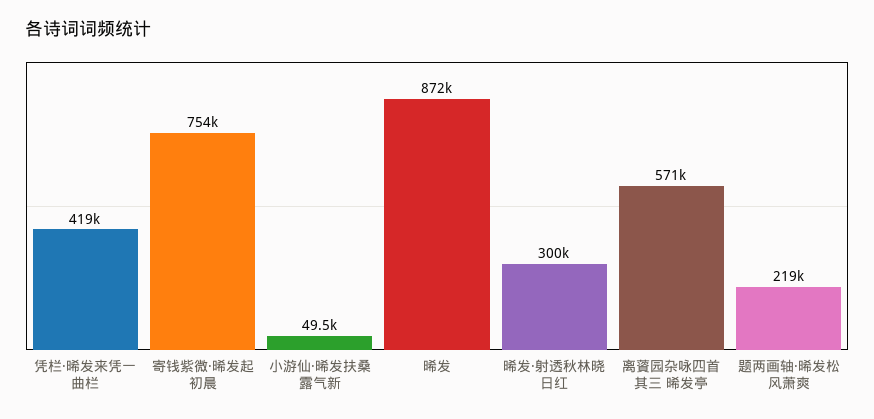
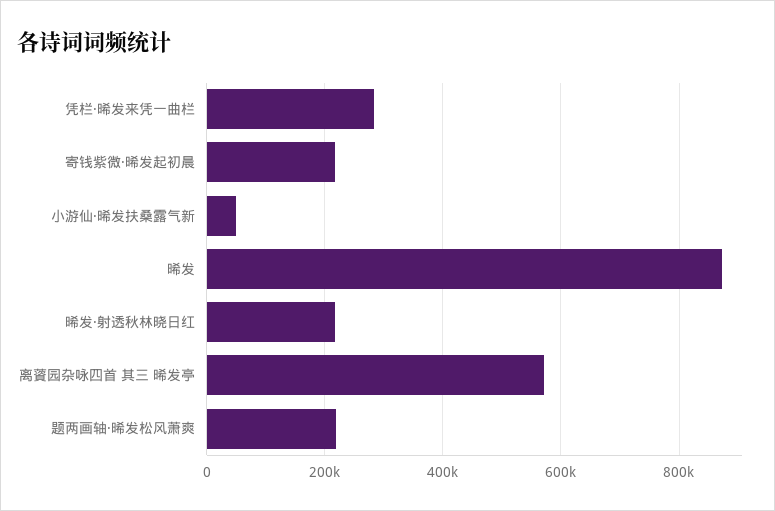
凭栏·晞发来凭一曲栏: 419000 -> 280000
寄钱紫微·晞发起初晨: 754000 -> 220000
晞发·射透秋林晓日红: 300000 -> 220000

